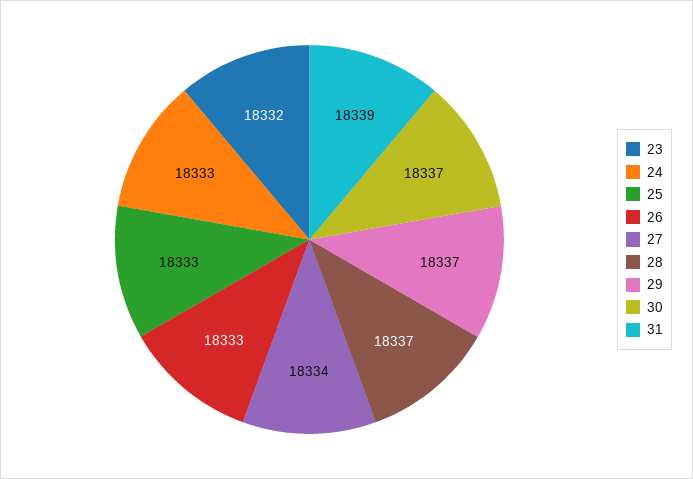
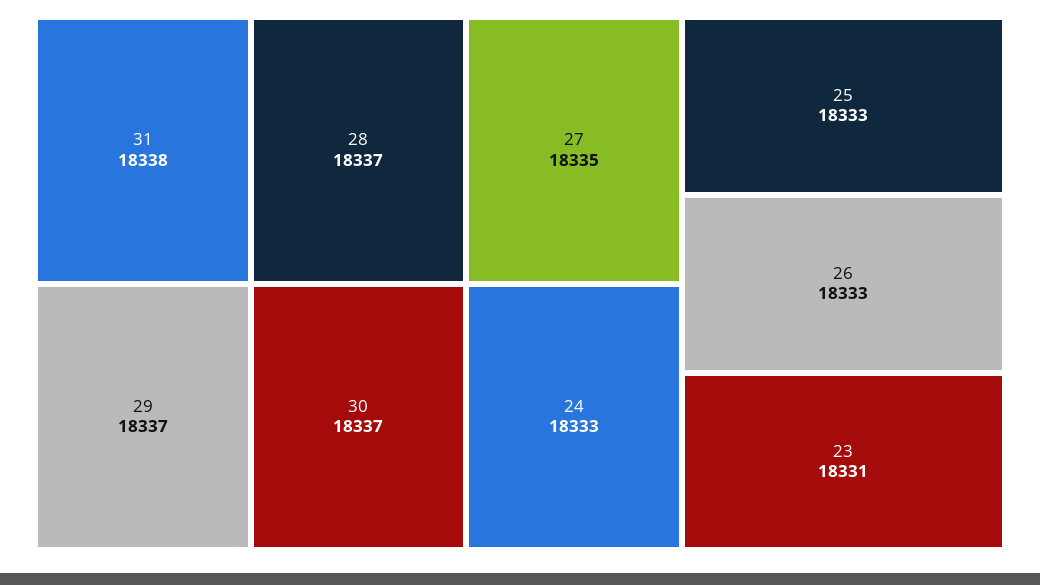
23: 18332 -> 18331
27: 18334 -> 18335
31: 18339 -> 18338

